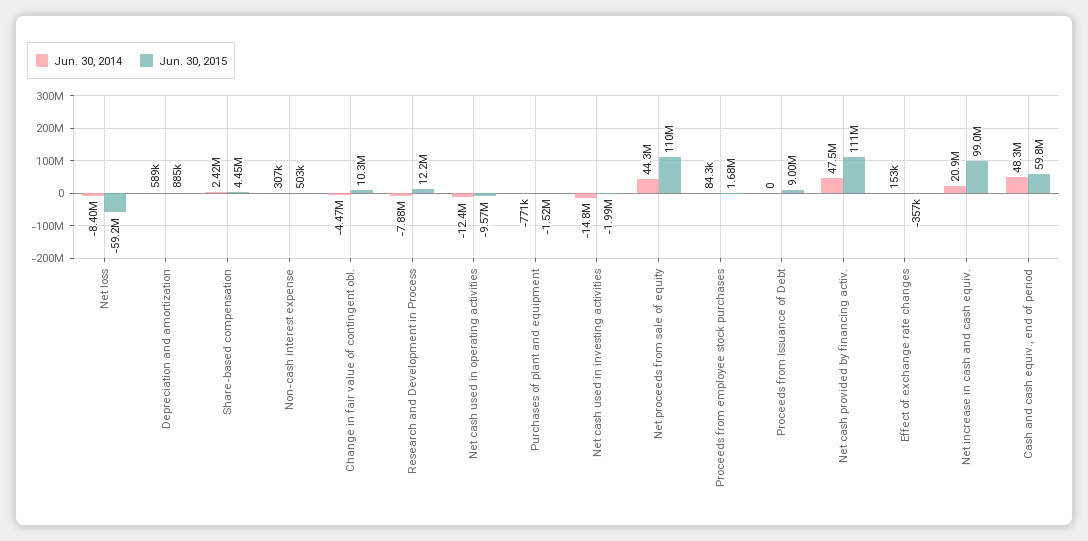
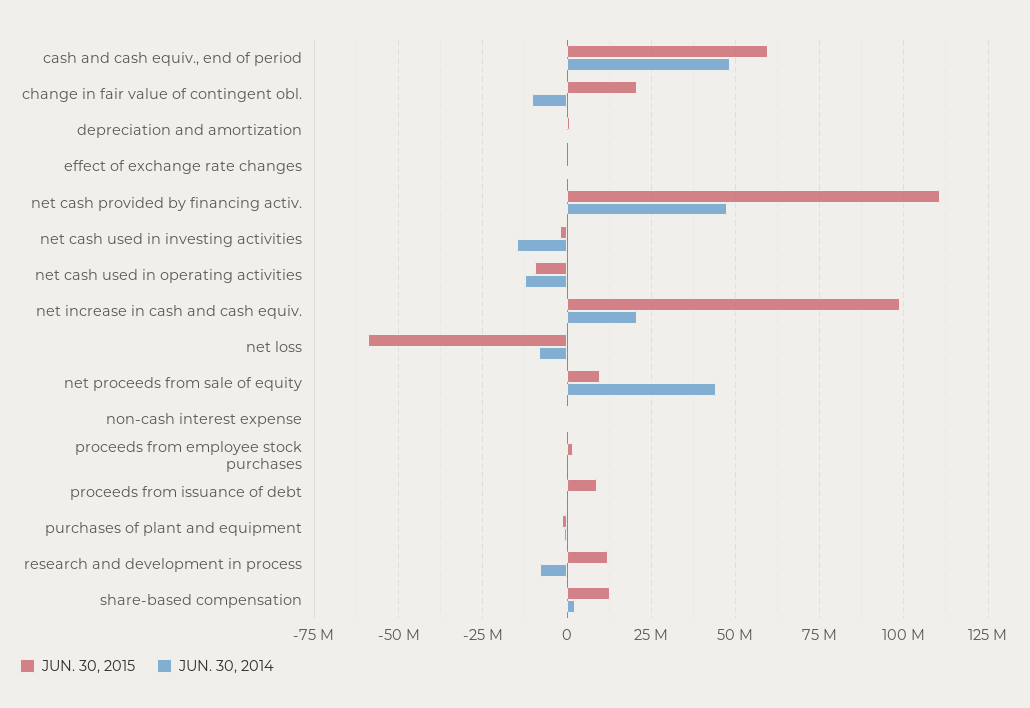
Jun. 30, 2015, Share-based compensation: 4450000 -> 12500000
Jun. 30, 2014, Change in fair value of contingent obl.: -4470000 -> -10000000
Jun. 30, 2015, Change in fair value of contingent obl.: 10300000 -> 20000000
Jun. 30, 2015, Net proceeds from sale of equity: 110000000 -> 10000000

